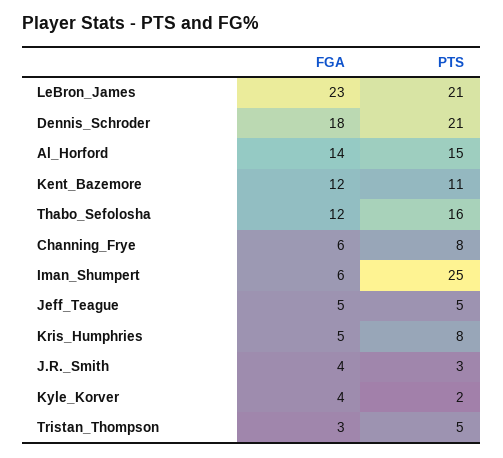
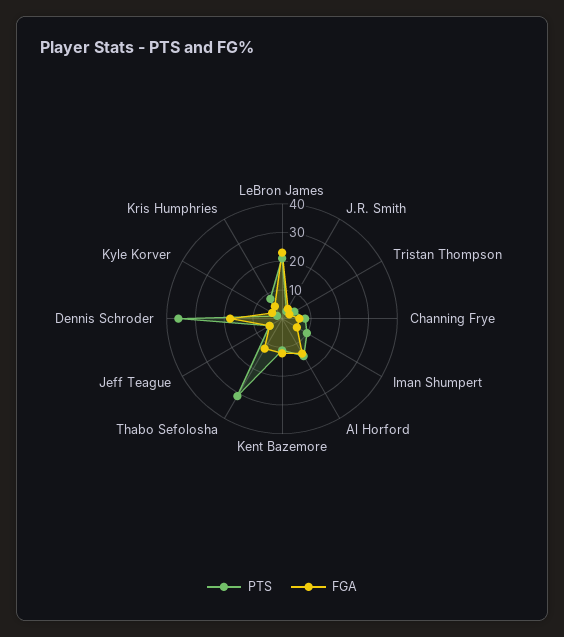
PTS, Dennis_Schroder: 21 -> 35
PTS, Thabo_Sefolosha: 16 -> 30
PTS, Iman_Shumpert: 25 -> 10

